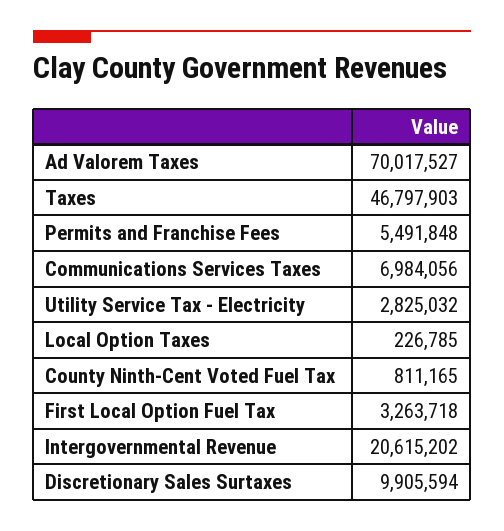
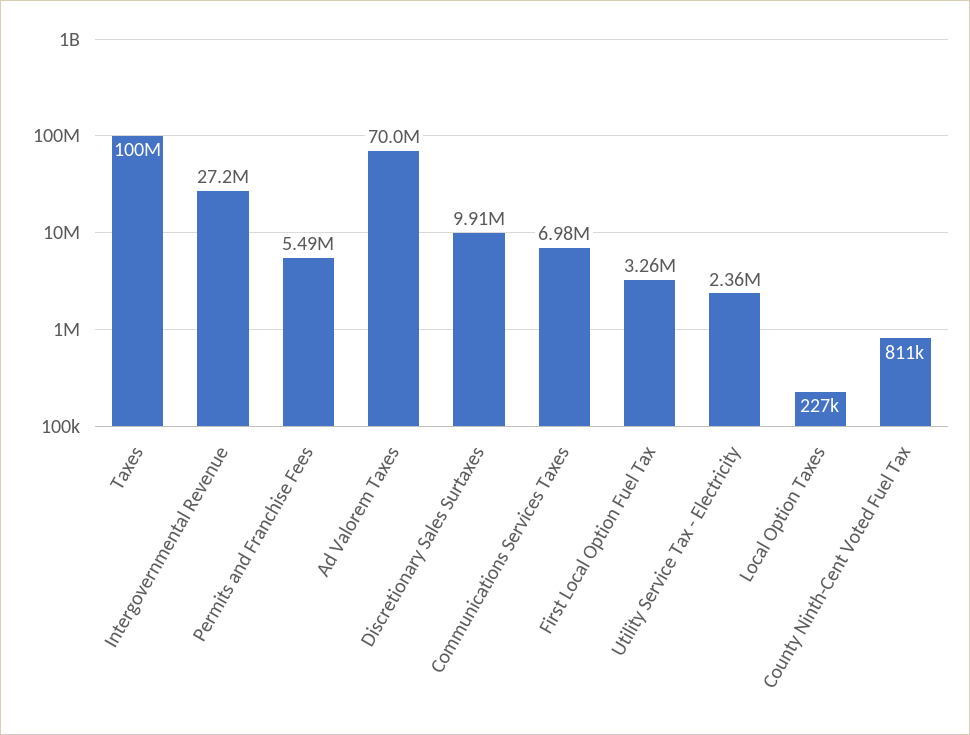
Taxes: 46797903 -> 100000000
Utility Service Tax - Electricity: 2825032 -> 2360000
Intergovernmental Revenue: 20615202 -> 27200000

